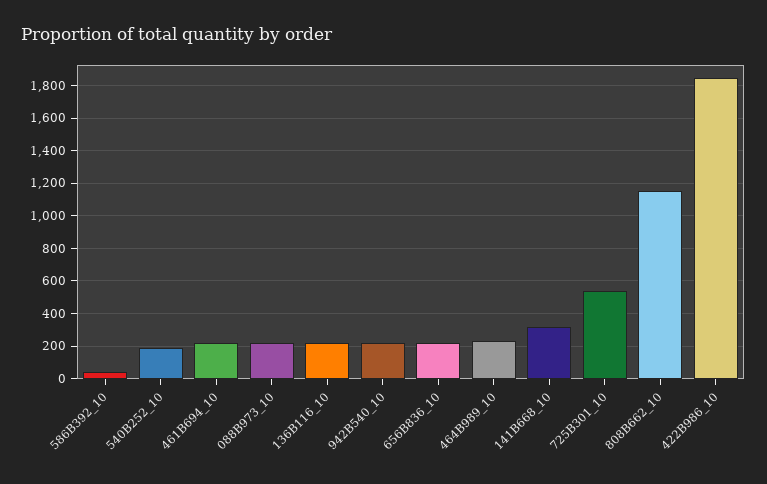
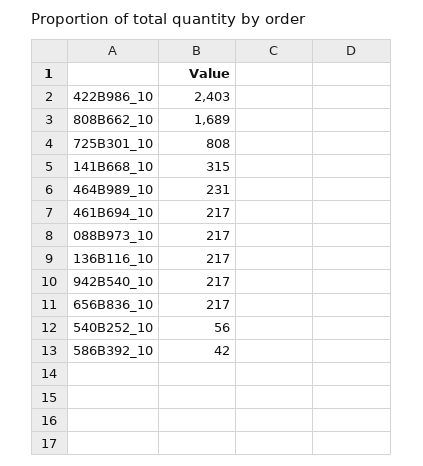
540B252_10: 200 -> 56
725B301_10: 550 -> 808
808B662_10: 1150 -> 1689
422B986_10: 1850 -> 2403

